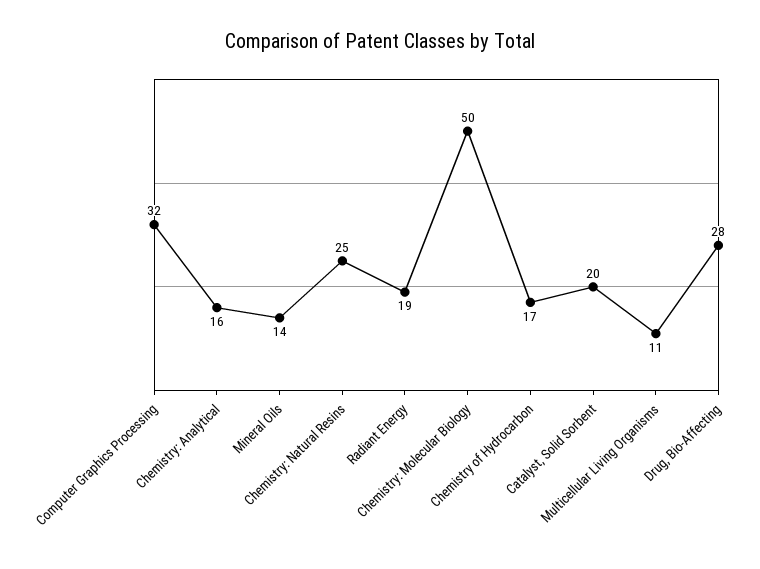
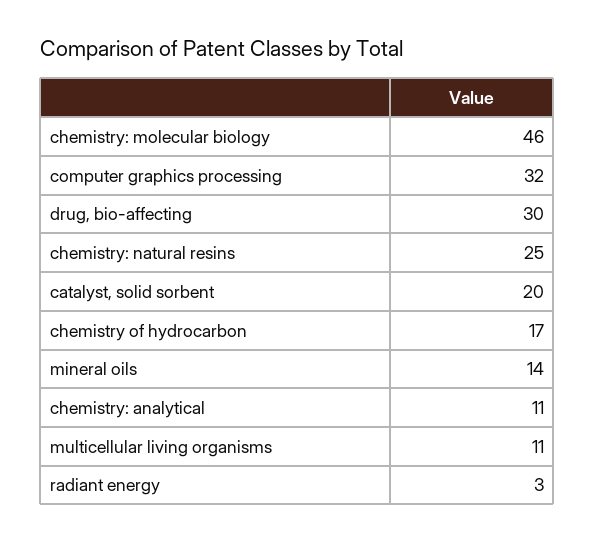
Chemistry: Analytical: 16 -> 11
Radiant Energy: 19 -> 3
Chemistry: Molecular Biology: 50 -> 46
Drug, Bio-Affecting: 28 -> 30

